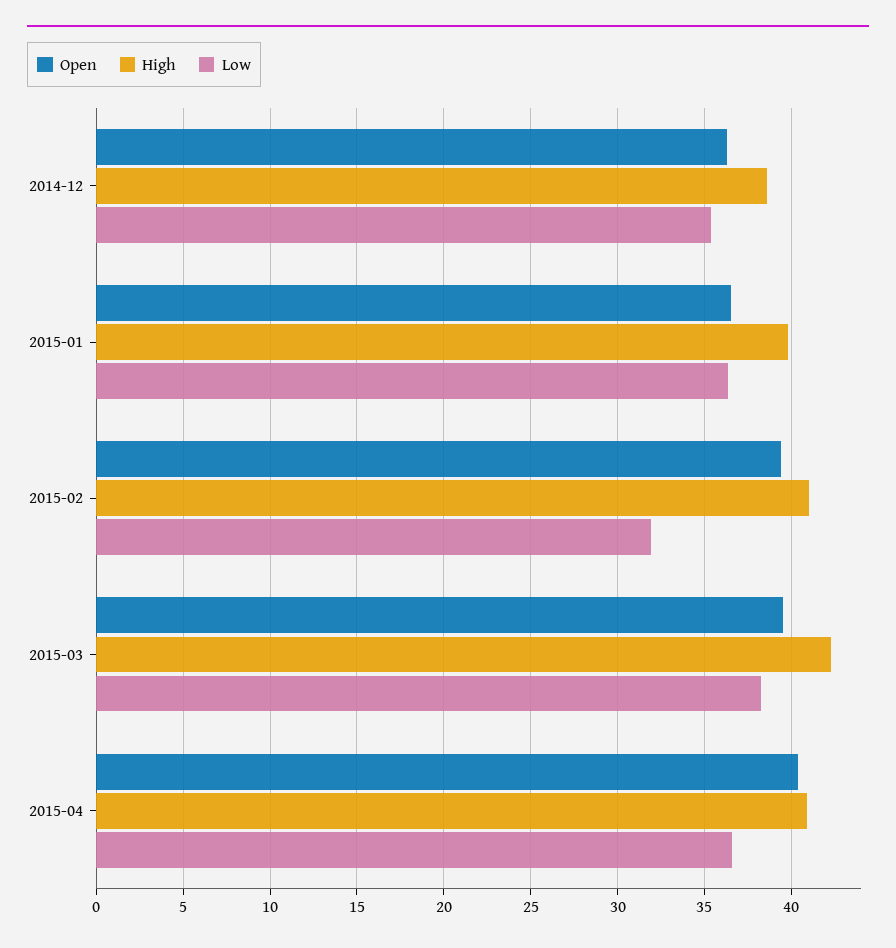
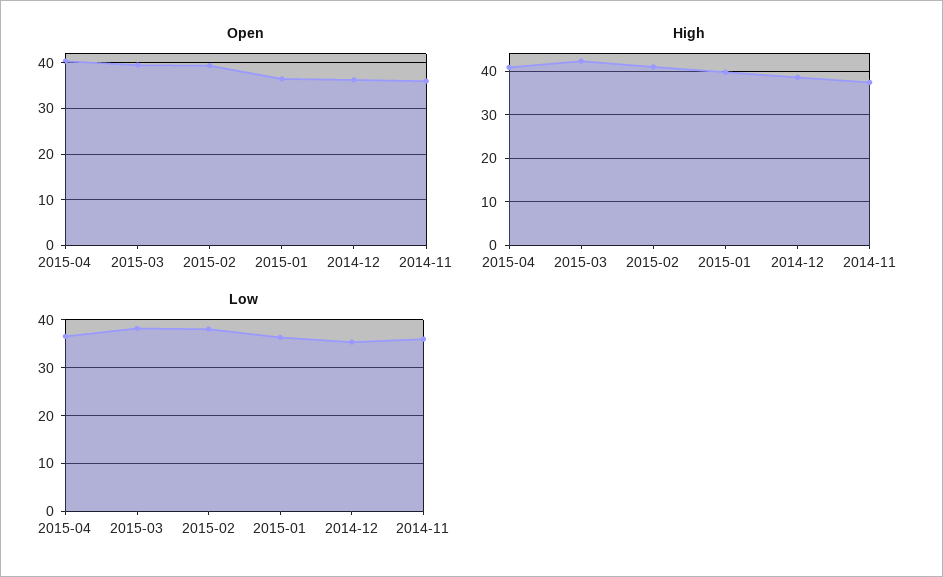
Low, 2015-02: 32 -> 38
Open, 2014-11: none -> 36
High, 2014-11: none -> 38
Low, 2014-11: none -> 36

